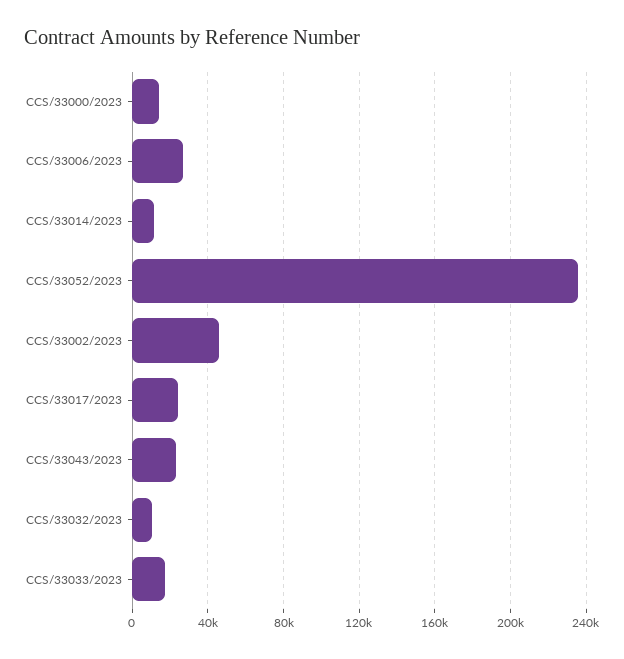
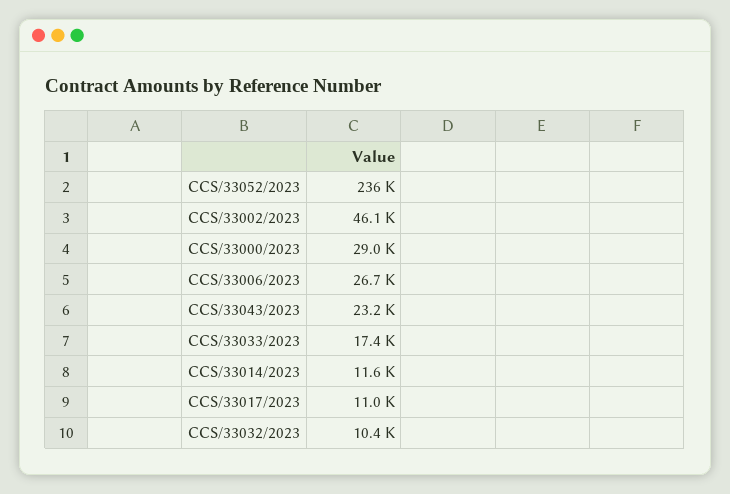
CCS/33000/2023: 15000 -> 29000
CCS/33017/2023: 25000 -> 11000

